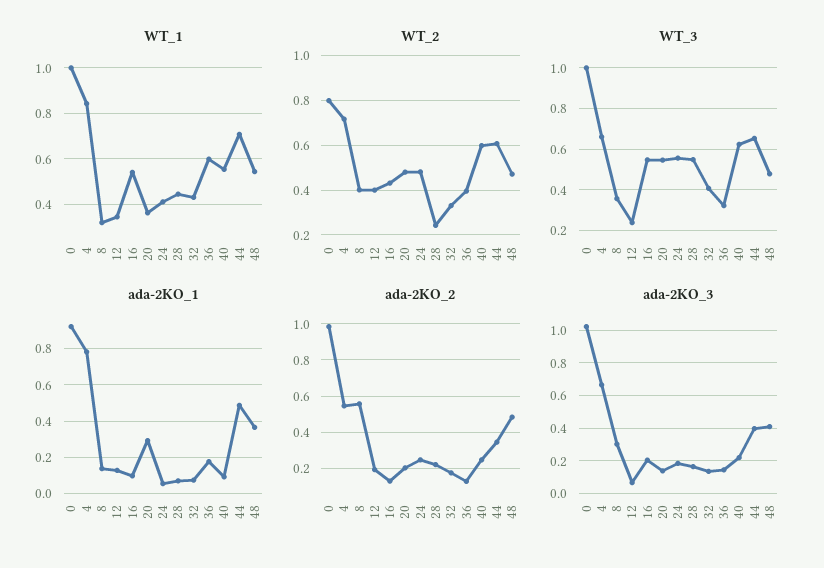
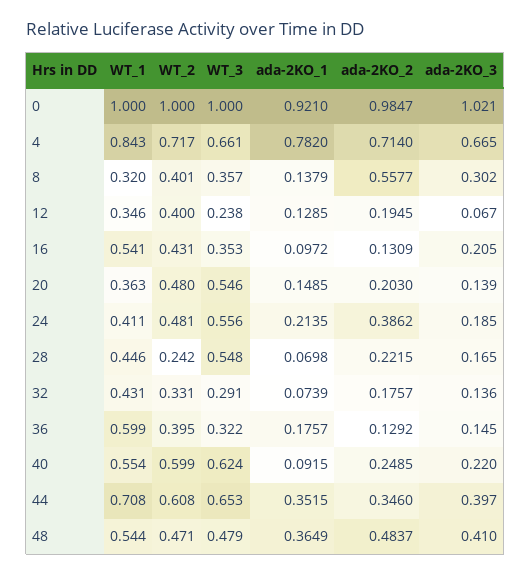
WT_2, 0: 0.8 -> 1
WT_3, 16: 0.55 -> 0.353
WT_3, 32: 0.4 -> 0.291
ada-2KO_1, 20: 0.3 -> 0.1485
ada-2KO_1, 24: 0.05 -> 0.2135
ada-2KO_1, 44: 0.5 -> 0.3515
ada-2KO_2, 4: 0.55 -> 0.714
ada-2KO_2, 24: 0.25 -> 0.3862

